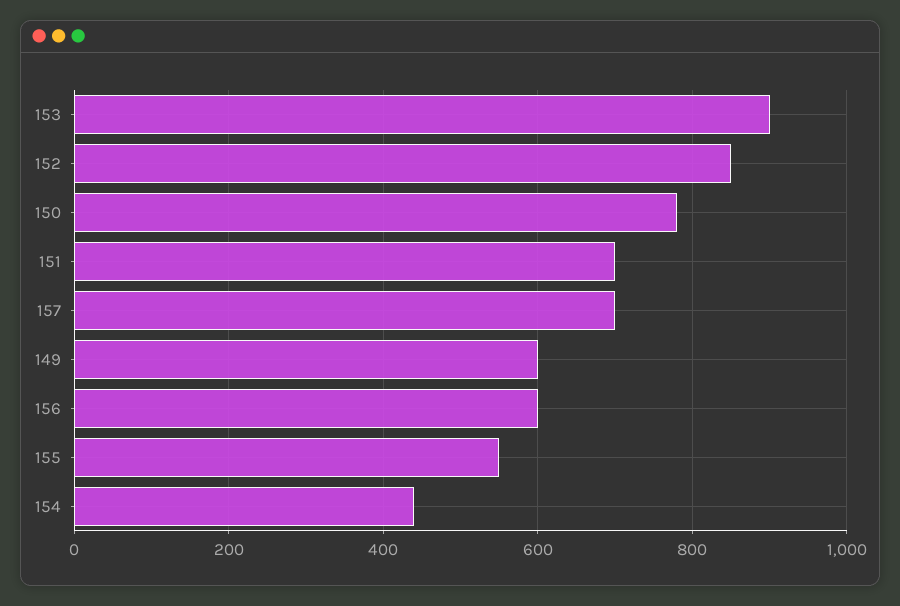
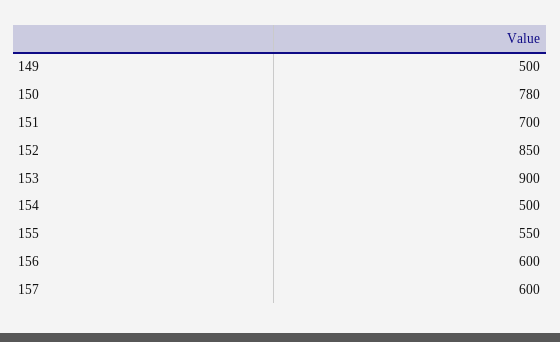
157: 700 -> 600
149: 600 -> 500
154: 440 -> 500

